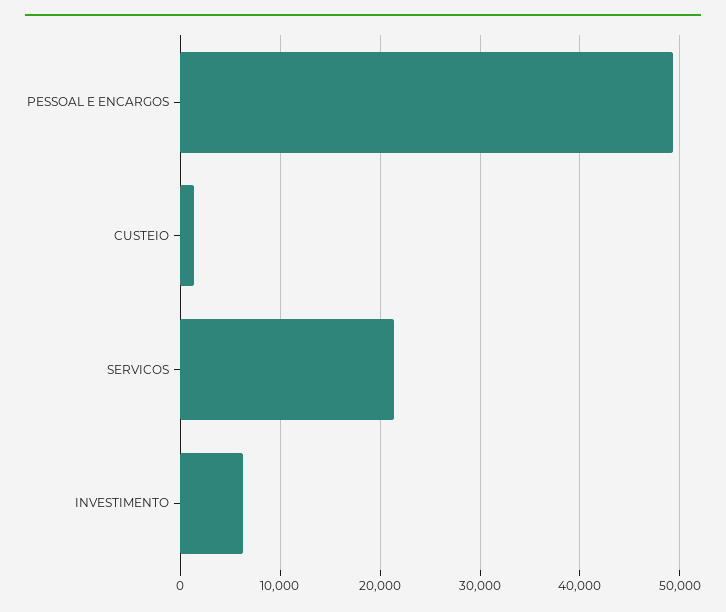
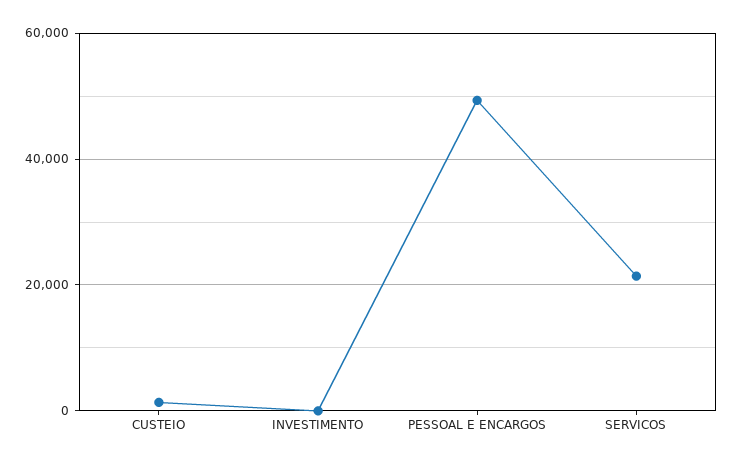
INVESTIMENTO: 6000 -> 0

